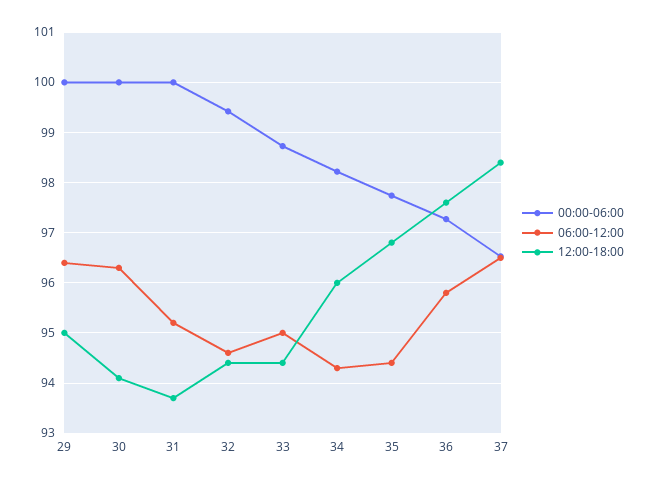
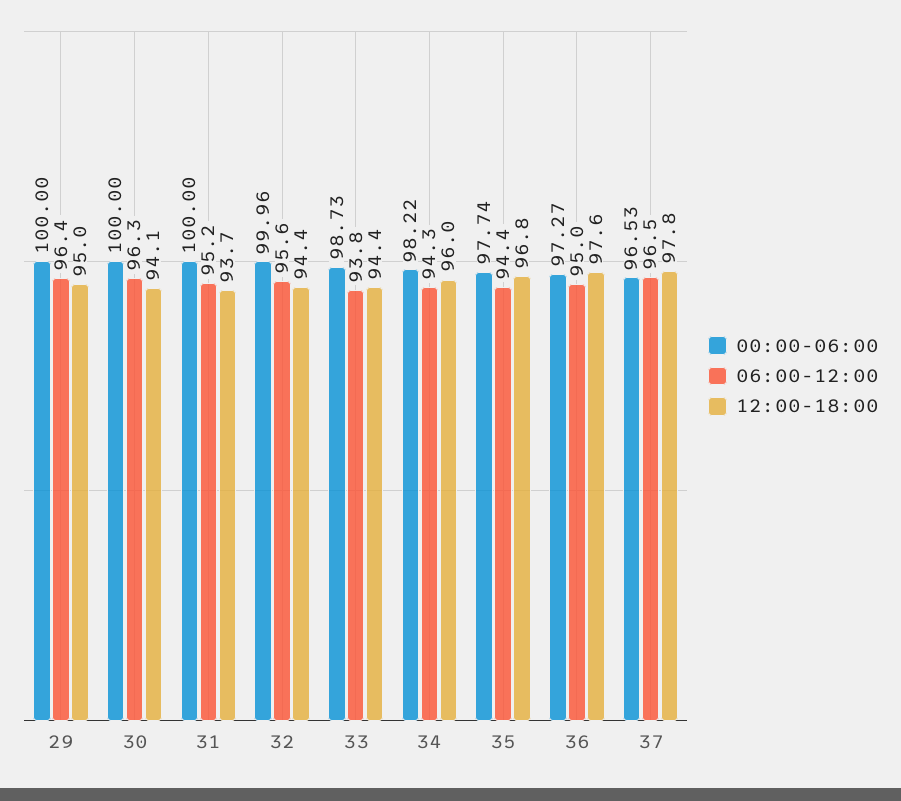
00:00-06:00, 32: 99.4 -> 99.96
06:00-12:00, 32: 94.6 -> 95.6
06:00-12:00, 33: 95 -> 93.8
06:00-12:00, 36: 95.8 -> 95
12:00-18:00, 37: 98.4 -> 97.8

